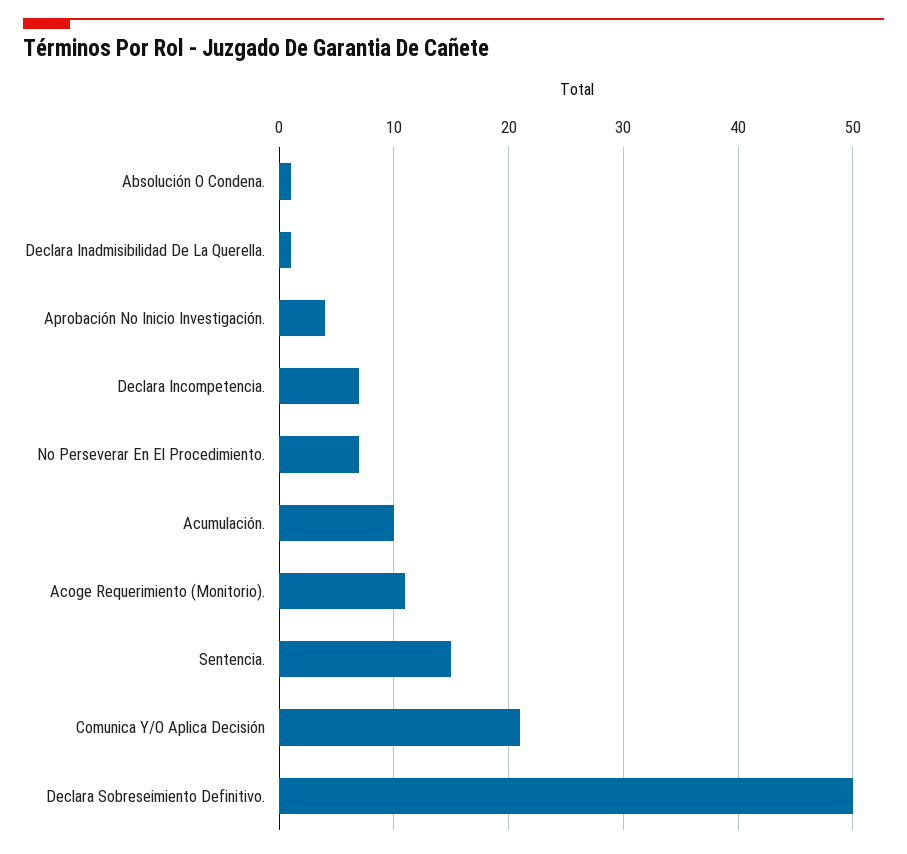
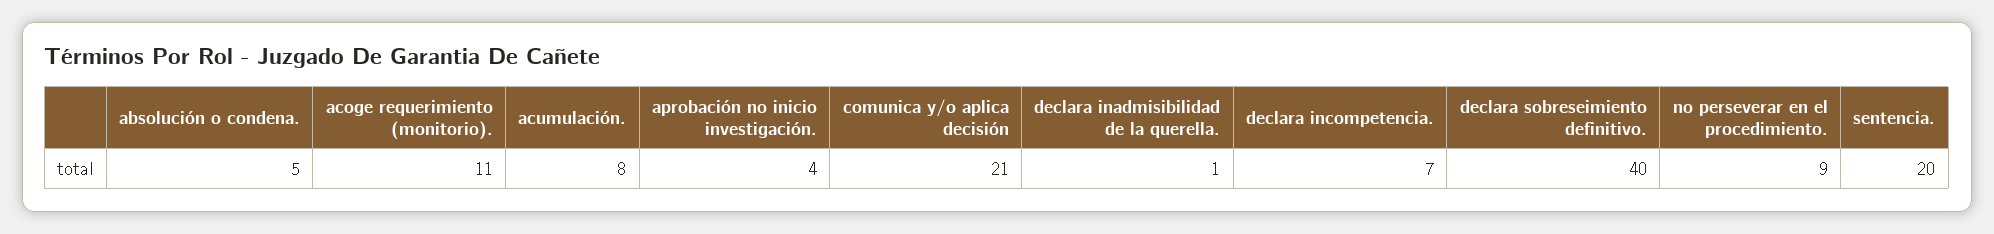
Absolución O Condena.: 1 -> 5
No Perseverar En El Procedimiento.: 7 -> 9
Acumulación.: 10 -> 8
Sentencia.: 15 -> 20
Declara Sobreseimiento Definitivo.: 50 -> 40

